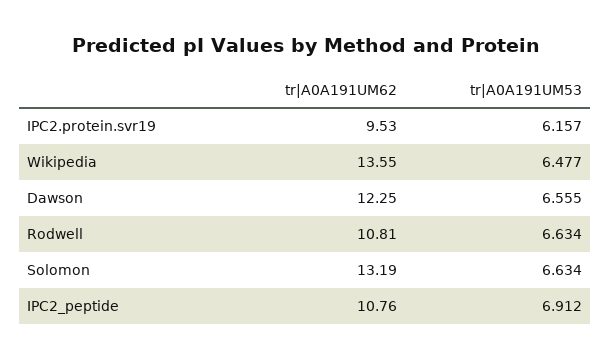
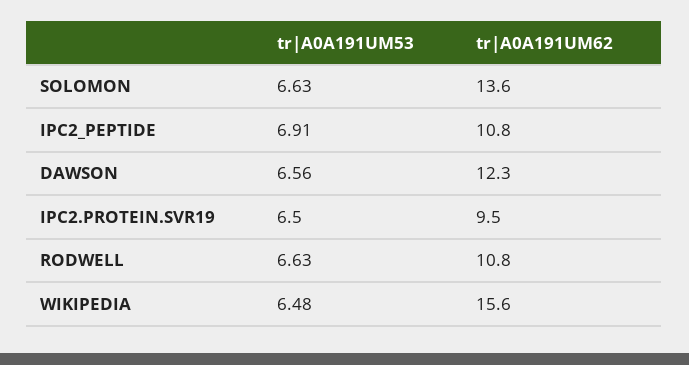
tr|A0A191UM53, IPC2.protein.svr19: 6.157 -> 6.5
tr|A0A191UM62, Wikipedia: 13.55 -> 15.6
tr|A0A191UM62, Solomon: 13.19 -> 13.6

